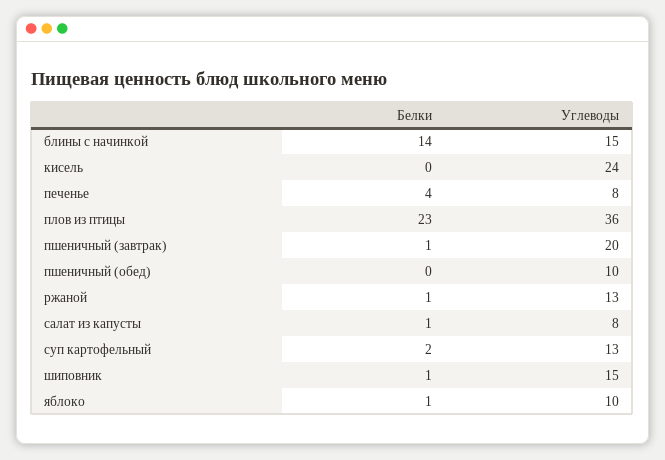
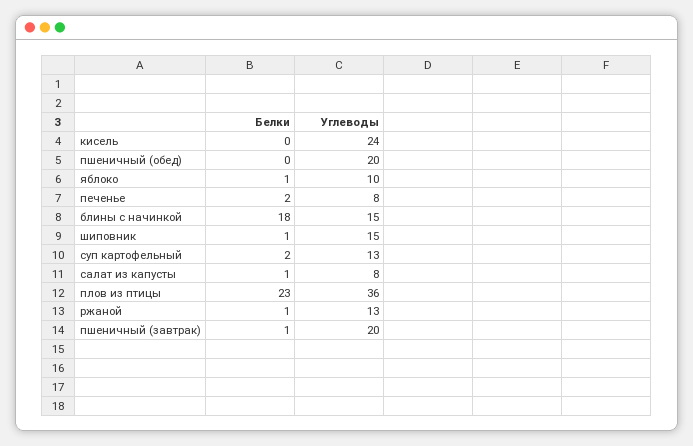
Белки, блины с начинкой: 14 -> 18
Белки, печенье: 4 -> 2
Углеводы, пшеничный (обед): 10 -> 20

